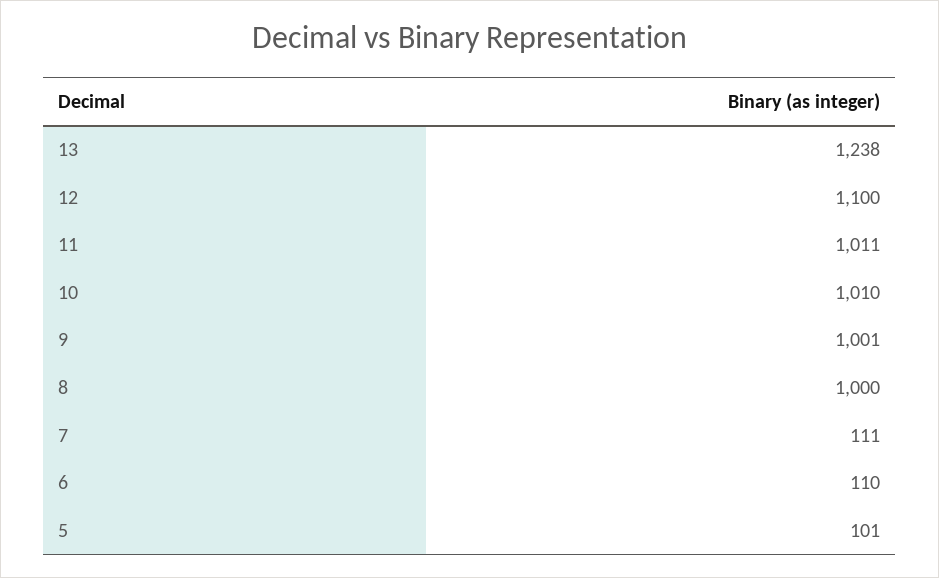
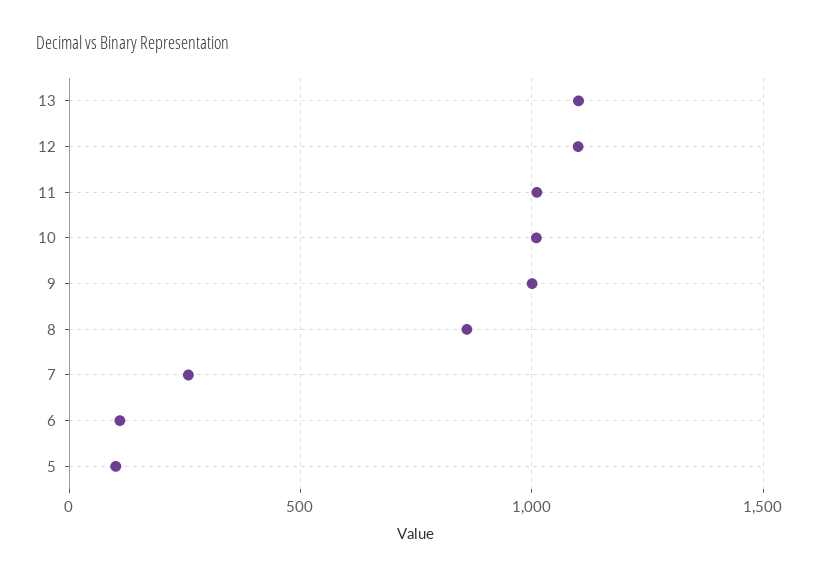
13: 1238 -> 1100
8: 1000 -> 850
7: 111 -> 250

